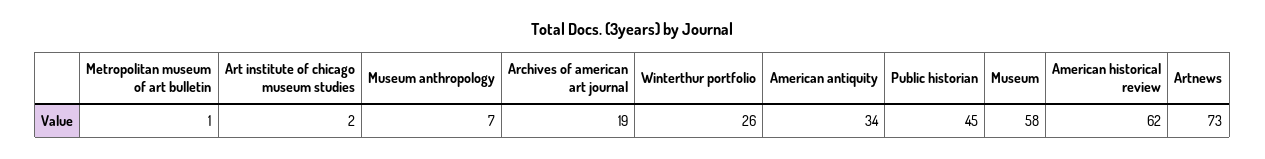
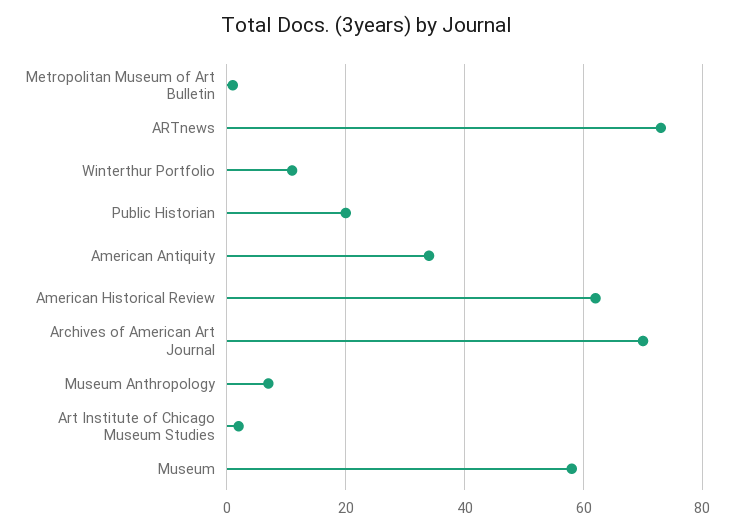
Archives of american art journal: 19 -> 70
Winterthur portfolio: 26 -> 10
Public historian: 45 -> 20

